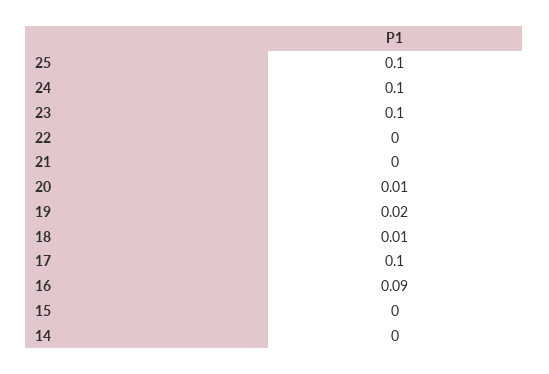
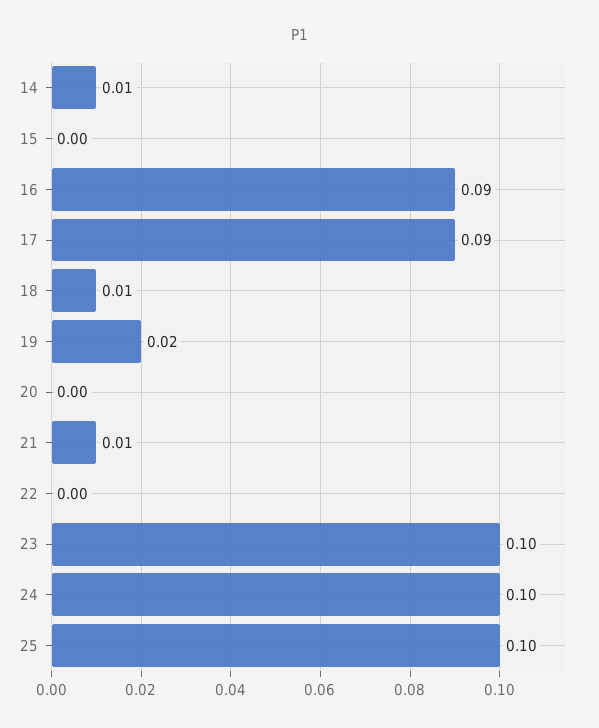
21: 0 -> 0.01
20: 0.01 -> 0
17: 0.1 -> 0.09
14: 0 -> 0.01

